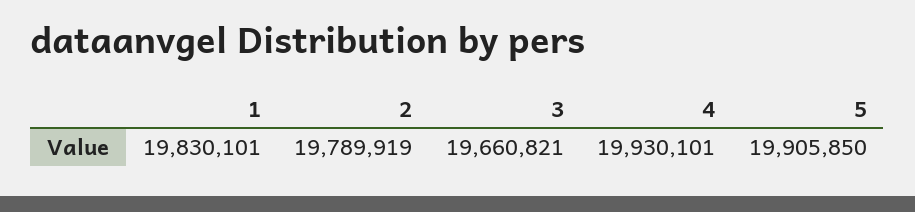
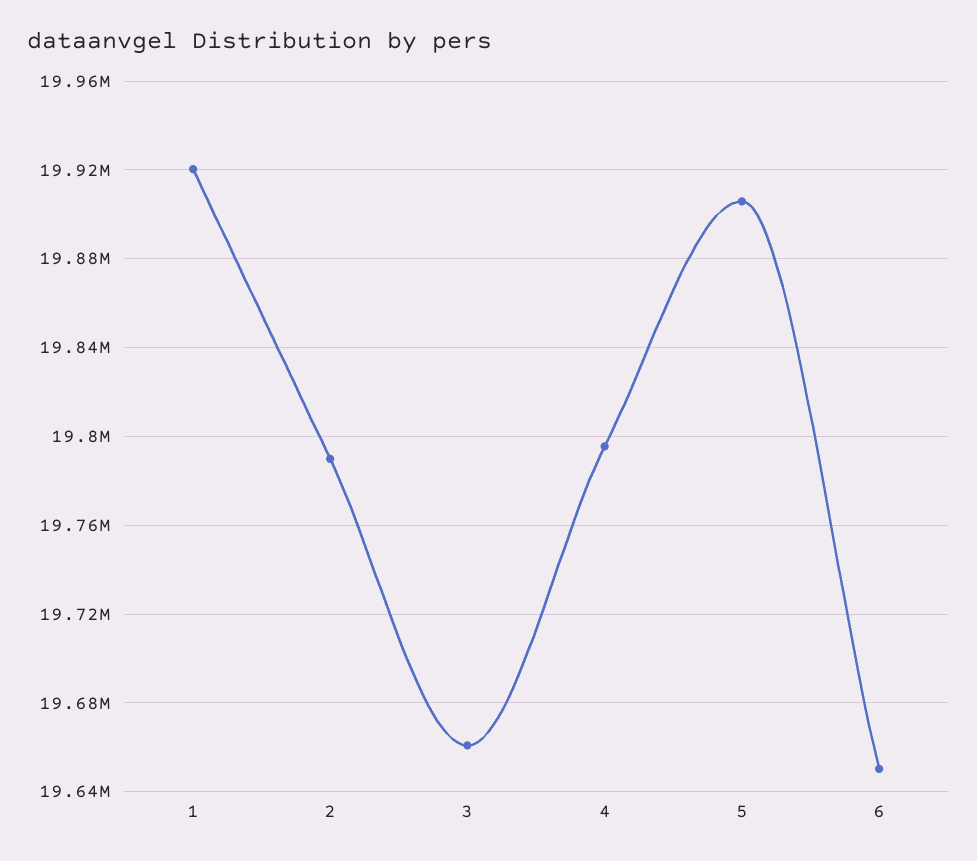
1: 19830101 -> 19920000
4: 19930101 -> 19795000
6: none -> 19650000

